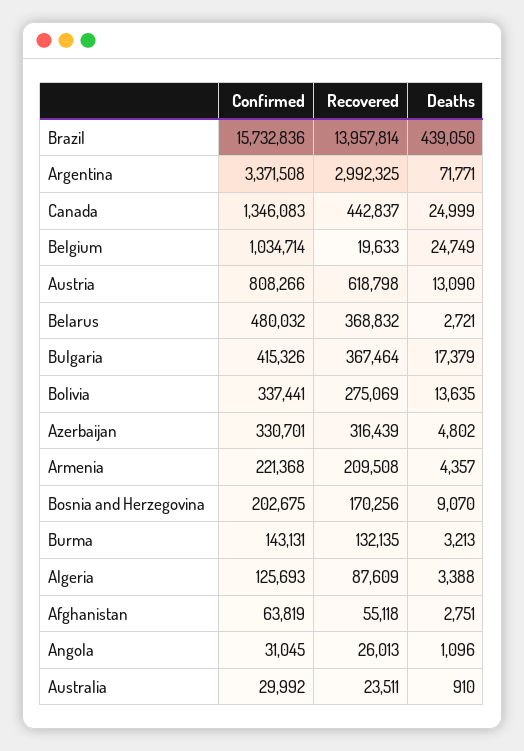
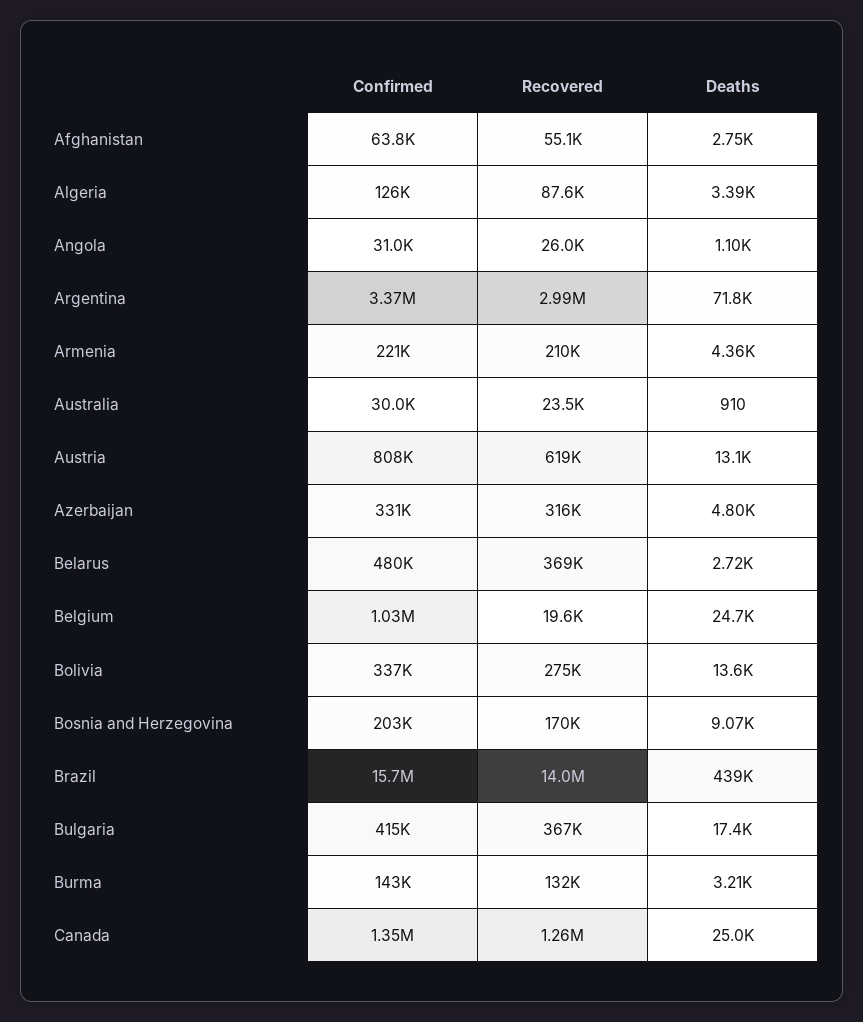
Recovered, Canada: 442837 -> 1260000

